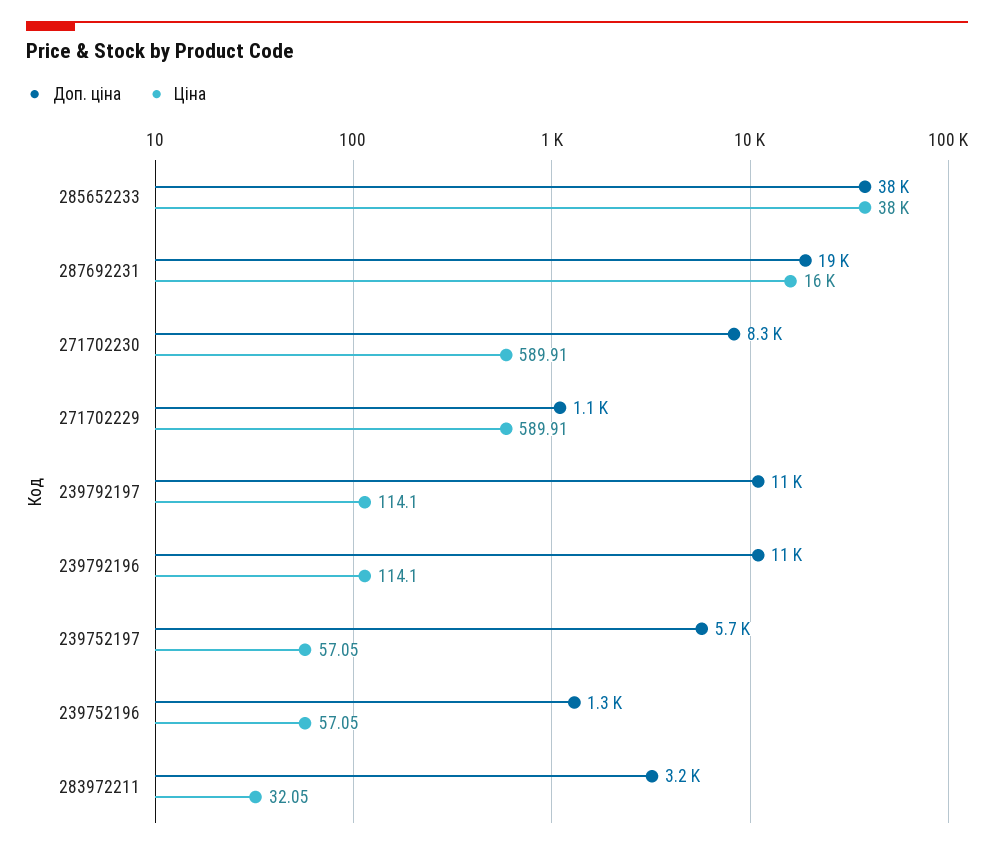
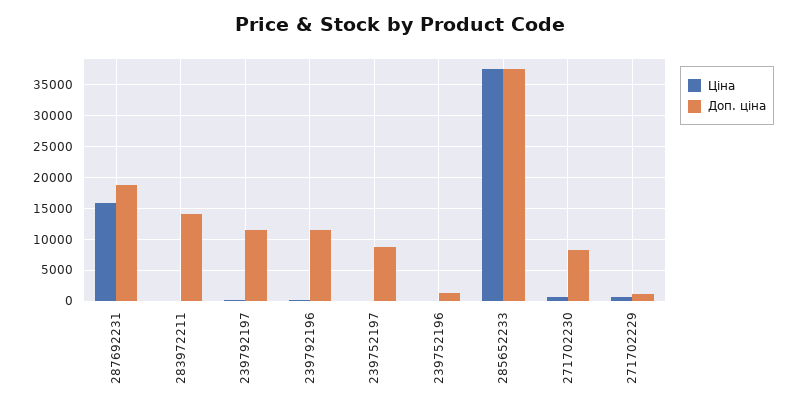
Доп. ціна, 239752197: 5700 -> 9000
Доп. ціна, 283972211: 3200 -> 14000

